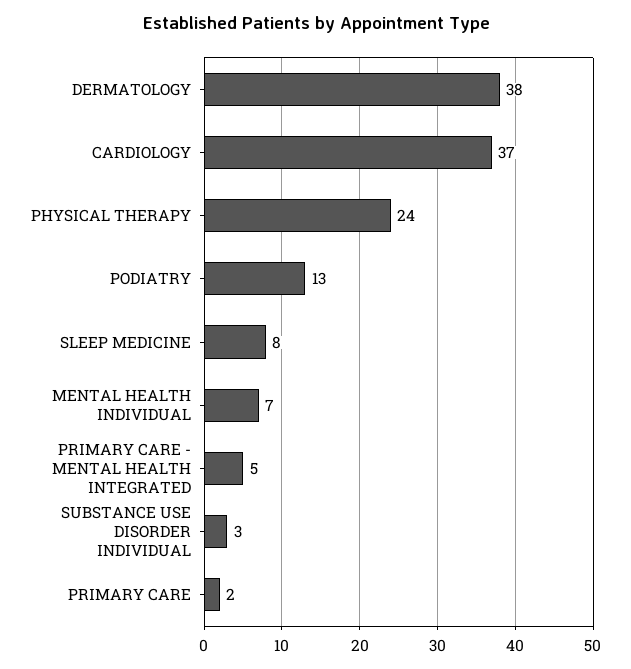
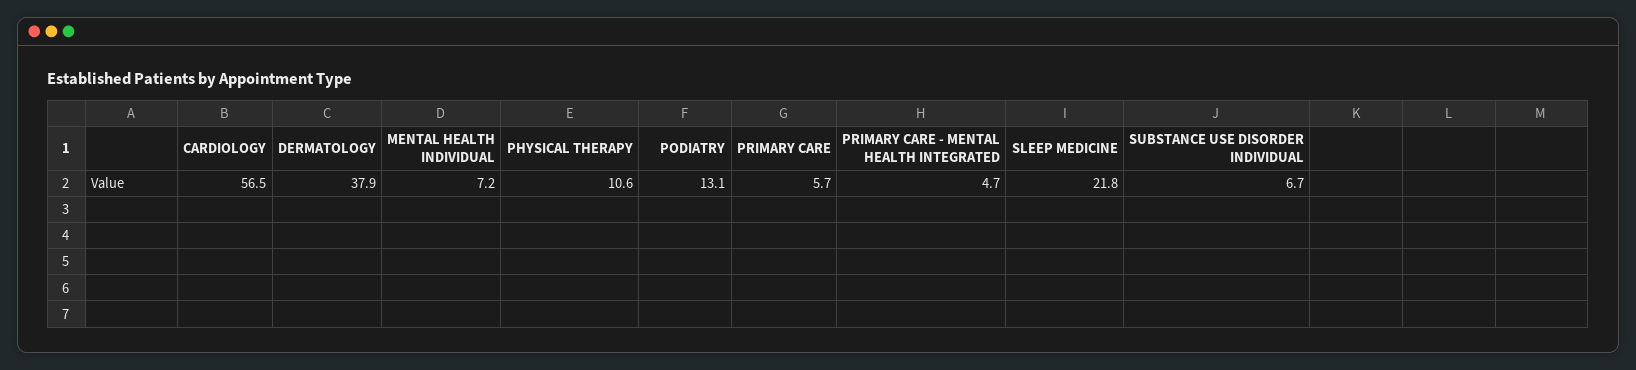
CARDIOLOGY: 37 -> 56.5
PHYSICAL THERAPY: 24 -> 10.6
SLEEP MEDICINE: 8 -> 21.8
SUBSTANCE USE DISORDER INDIVIDUAL: 3 -> 6.7
PRIMARY CARE: 2 -> 5.7

